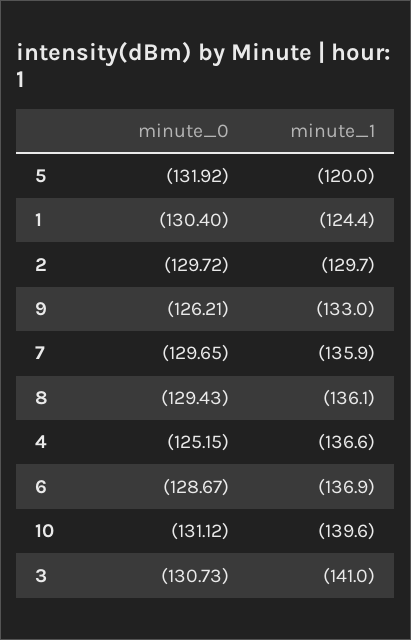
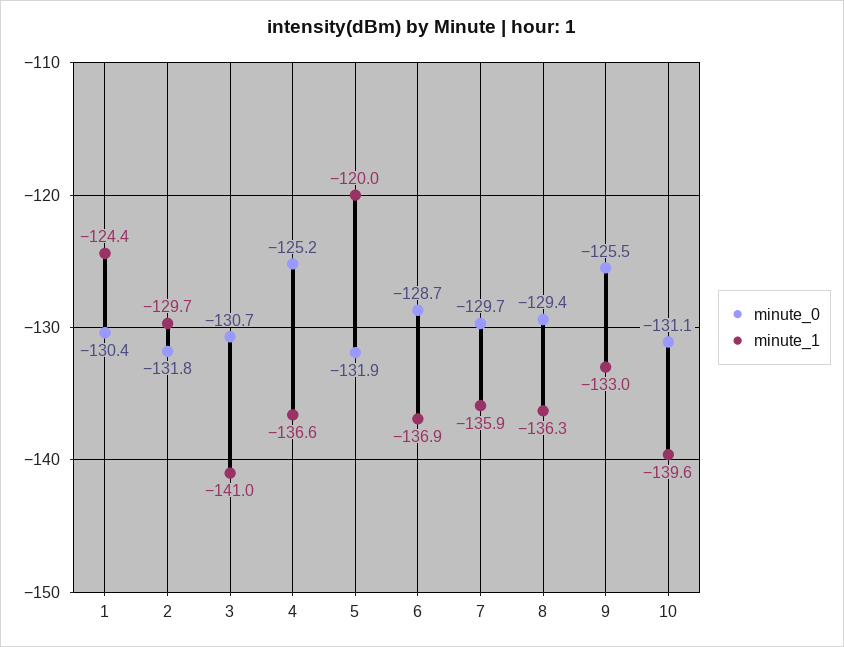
minute_0, 2: -129.72 -> -131.8
minute_0, 9: -126.21 -> -125.5
minute_1, 8: -136.1 -> -136.3

